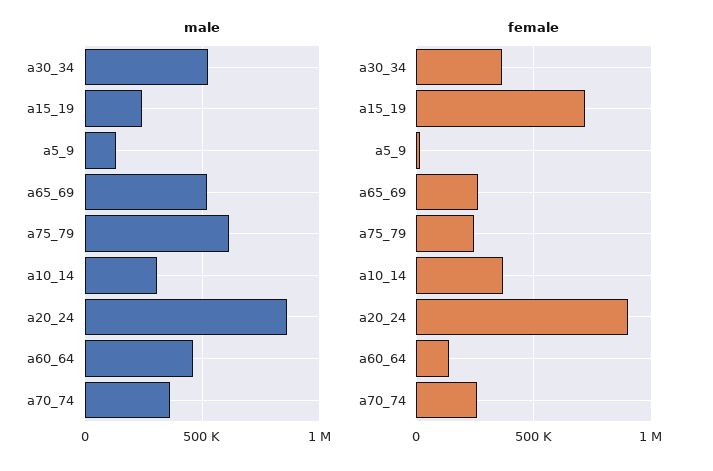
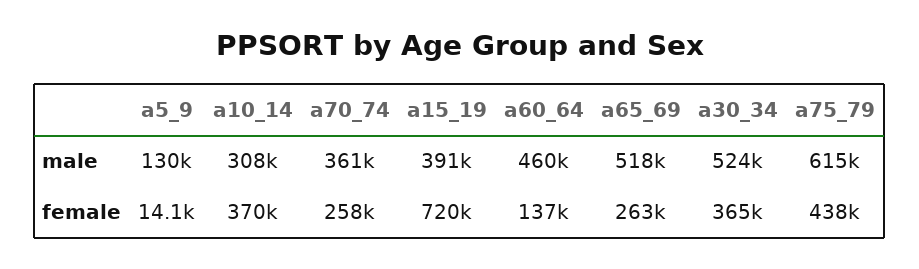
male, a15_19: 250000 -> 391000
male, a20_24: 850000 -> none
female, a75_79: 250000 -> 438000
female, a20_24: 900000 -> none

